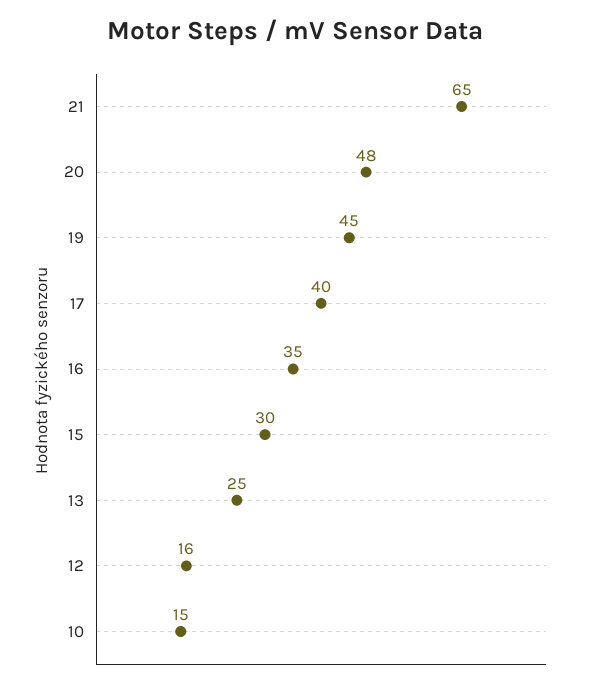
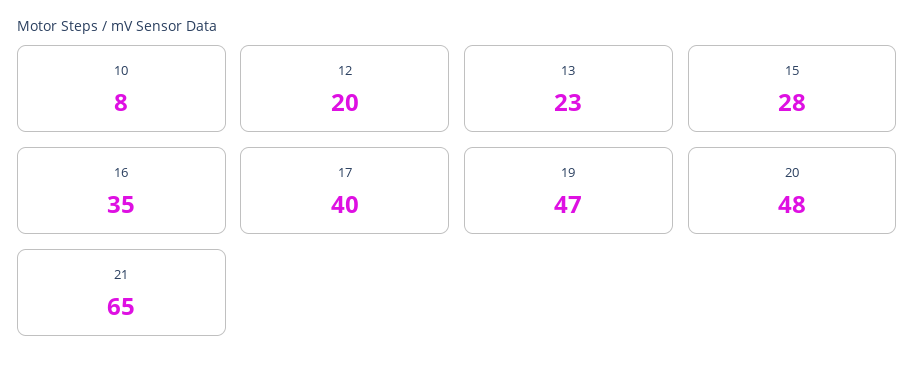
19: 45 -> 47
15: 30 -> 28
13: 25 -> 23
12: 16 -> 20
10: 15 -> 8

